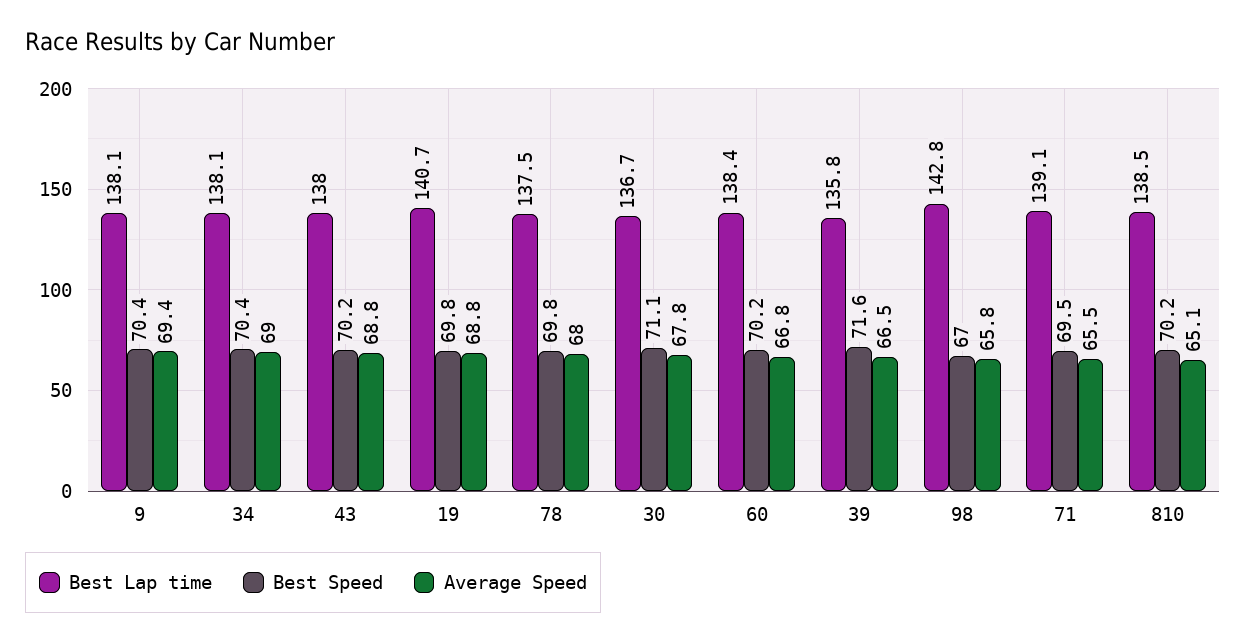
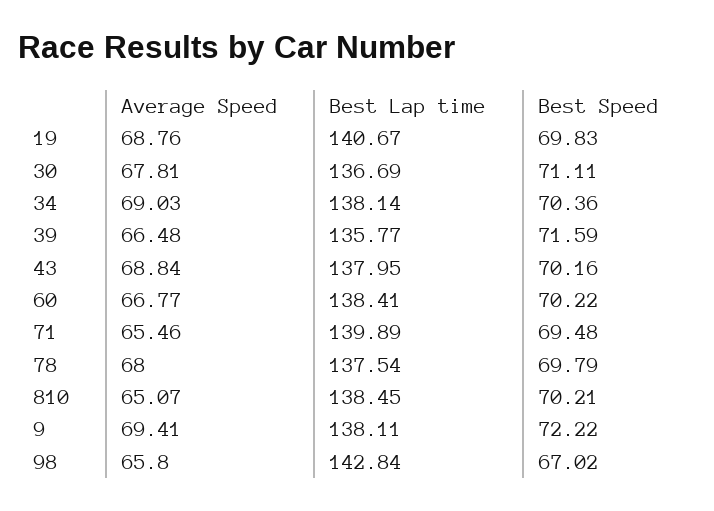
Best Speed, 9: 70.4 -> 72.22
Best Lap time, 71: 139.1 -> 139.89

